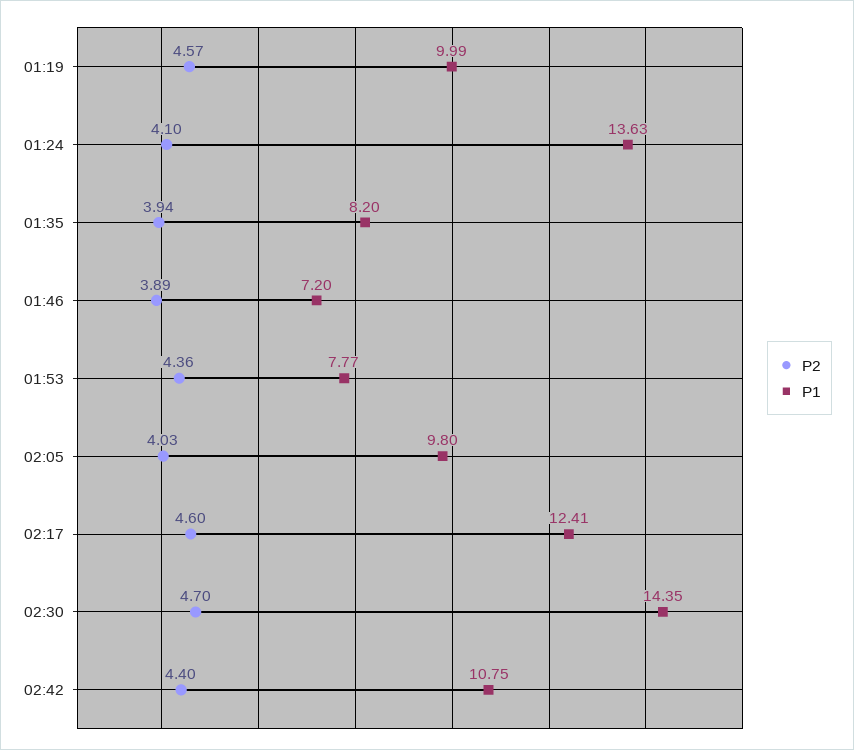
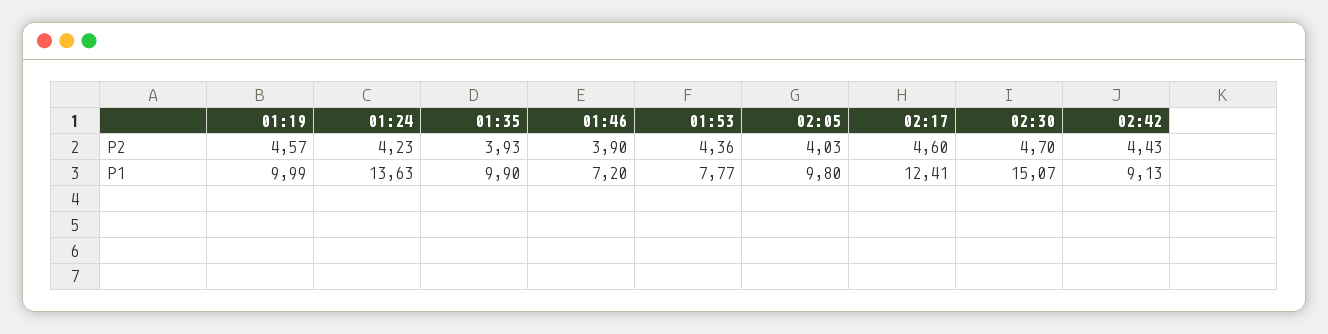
P2, 01:24: 4.1 -> 4.23
P2, 01:35: 3.94 -> 3.93
P1, 01:35: 8.2 -> 9.9
P2, 01:46: 3.89 -> 3.9
P1, 02:30: 14.35 -> 15.07
P2, 02:42: 4.4 -> 4.43
P1, 02:42: 10.75 -> 9.13

